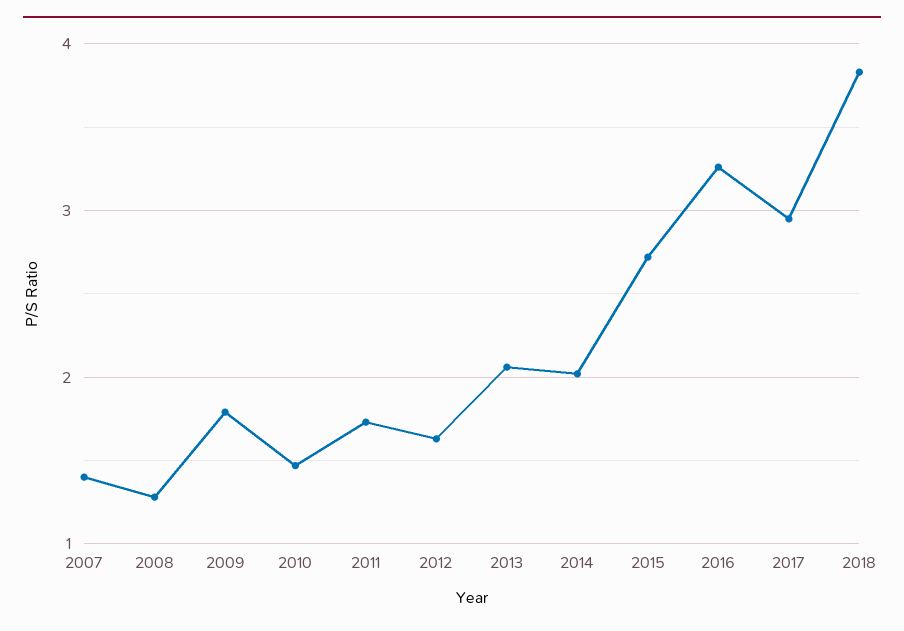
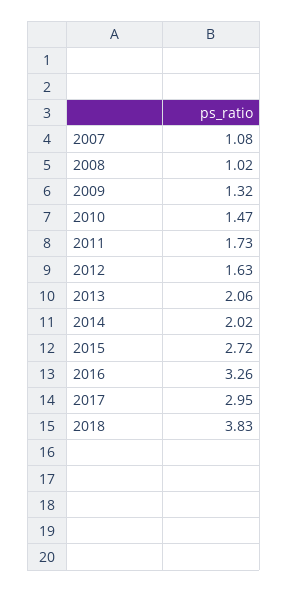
2007: 1.4 -> 1.08
2008: 1.3 -> 1.02
2009: 1.8 -> 1.32

